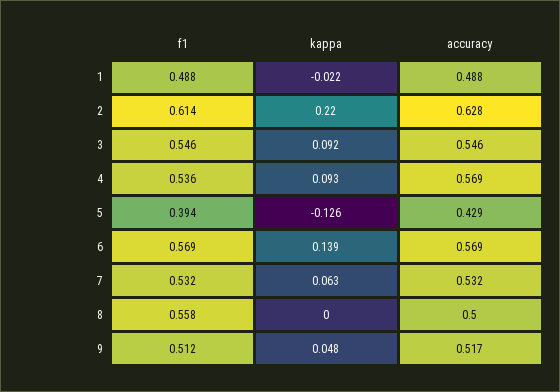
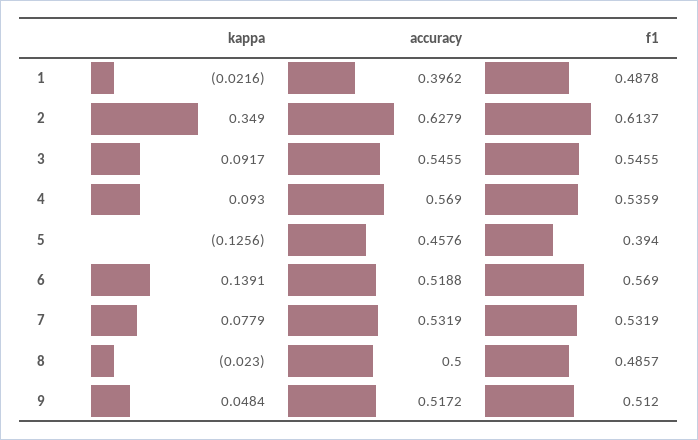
accuracy, 1: 0.488 -> 0.3962
kappa, 2: 0.22 -> 0.349
accuracy, 5: 0.429 -> 0.4576
accuracy, 6: 0.569 -> 0.5188
kappa, 7: 0.063 -> 0.0779
f1, 8: 0.558 -> 0.4857
kappa, 8: 0 -> -0.023

